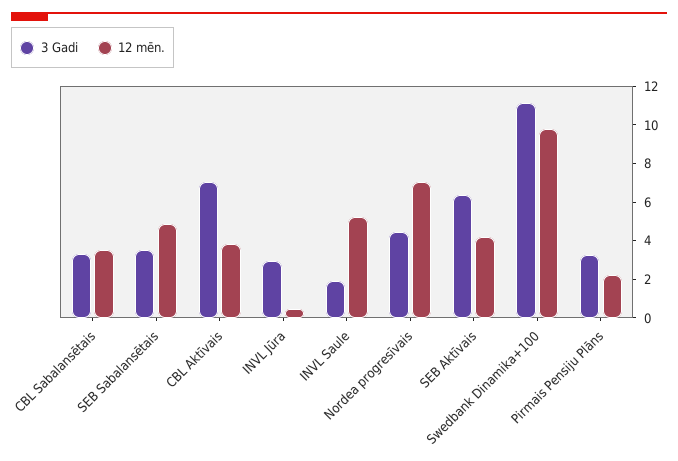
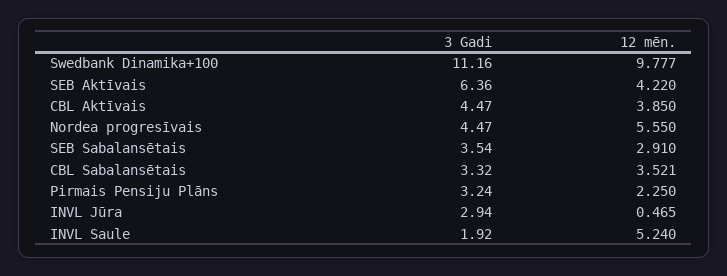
12 mēn., SEB Sabalansētais: 5 -> 2.91
3 Gadi, CBL Aktīvais: 7 -> 4.47
12 mēn., Nordea progresīvais: 7 -> 5.55

